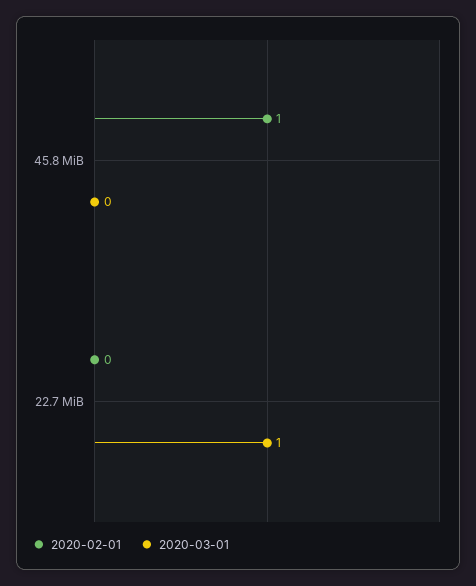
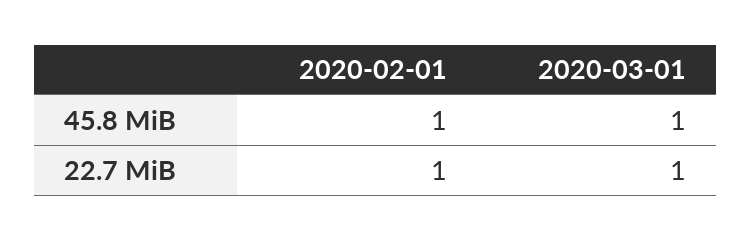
2020-03-01, 45.8 MiB: 0 -> 1
2020-02-01, 22.7 MiB: 0 -> 1

